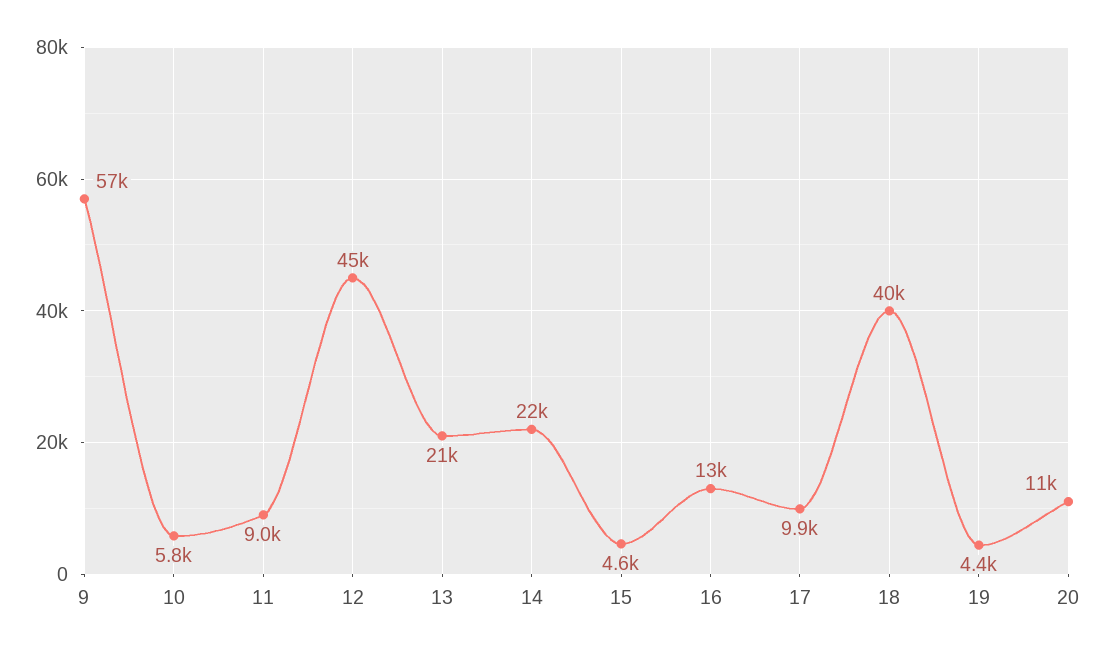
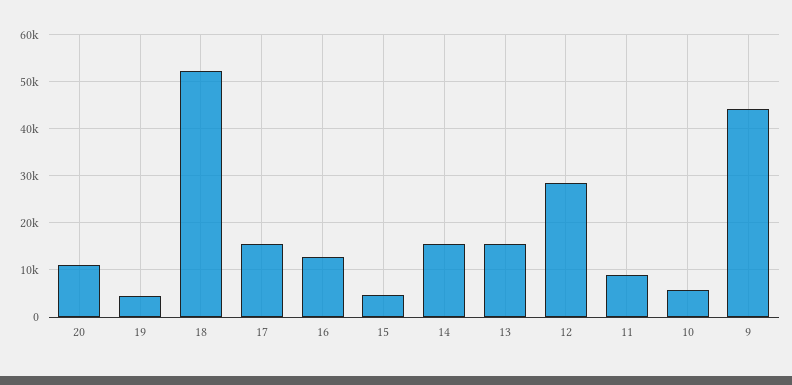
9: 57000 -> 44000
12: 45000 -> 28000
13: 21000 -> 16000
14: 22000 -> 16000
17: 9900 -> 16000
18: 40000 -> 52000

